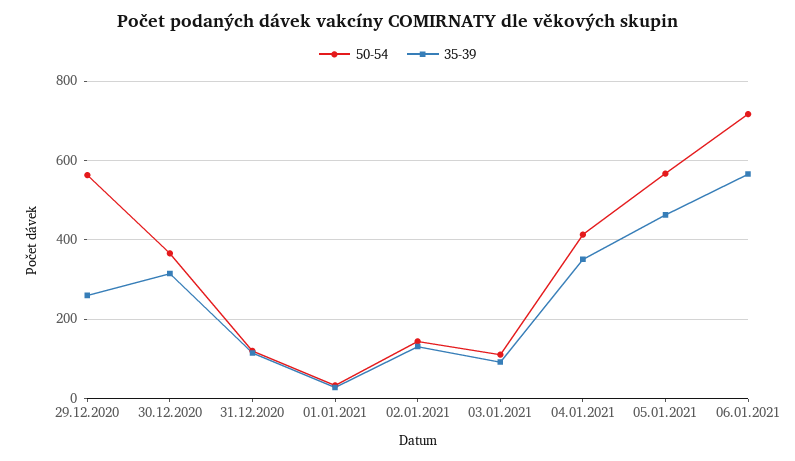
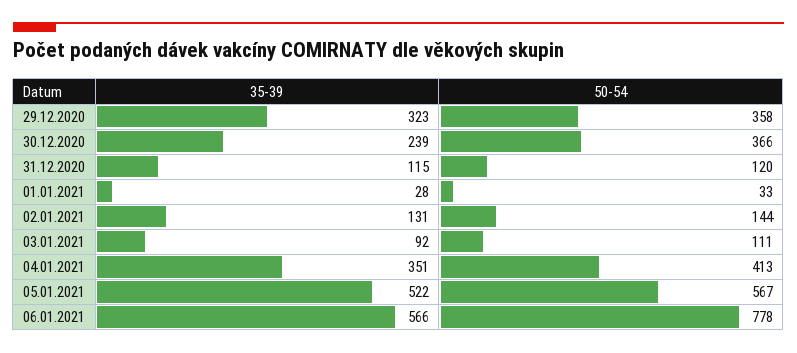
50-54, 29.12.2020: 560 -> 358
35-39, 29.12.2020: 260 -> 323
35-39, 30.12.2020: 320 -> 239
35-39, 05.01.2021: 460 -> 522
50-54, 06.01.2021: 720 -> 778

